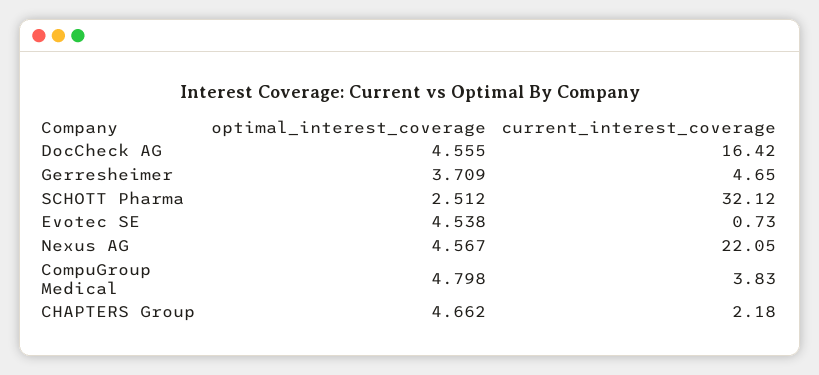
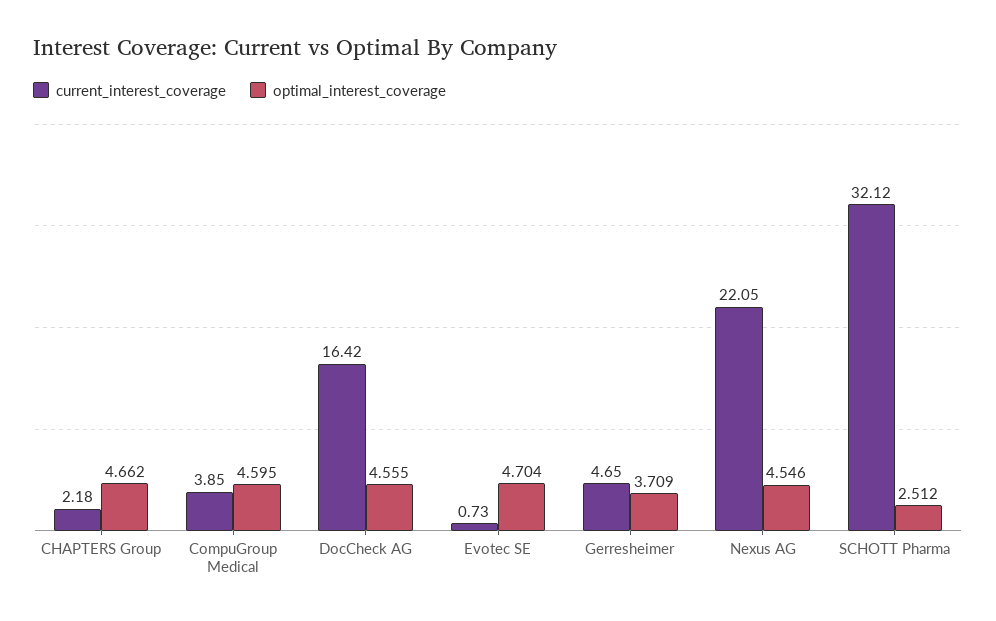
optimal_interest_coverage, Evotec SE: 4.538 -> 4.704
optimal_interest_coverage, Nexus AG: 4.567 -> 4.546
optimal_interest_coverage, CompuGroup Medical: 4.798 -> 4.595
current_interest_coverage, CompuGroup Medical: 3.83 -> 3.85

